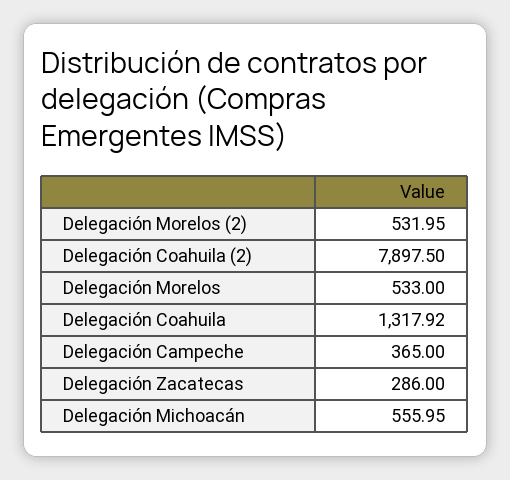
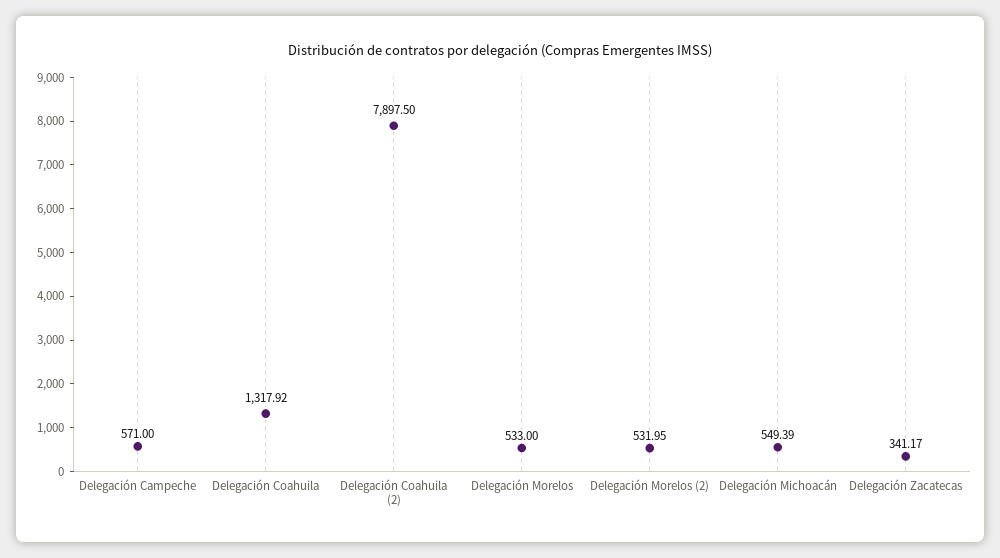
Delegación Campeche: 365 -> 571
Delegación Zacatecas: 286 -> 341.17
Delegación Michoacán: 555.95 -> 549.39

